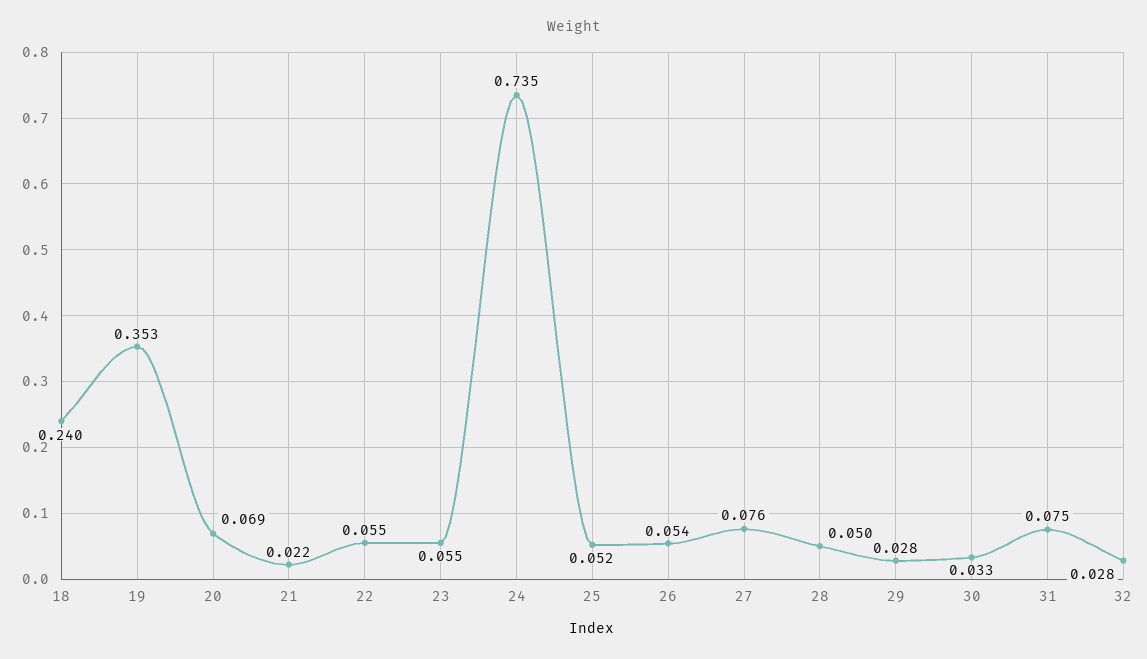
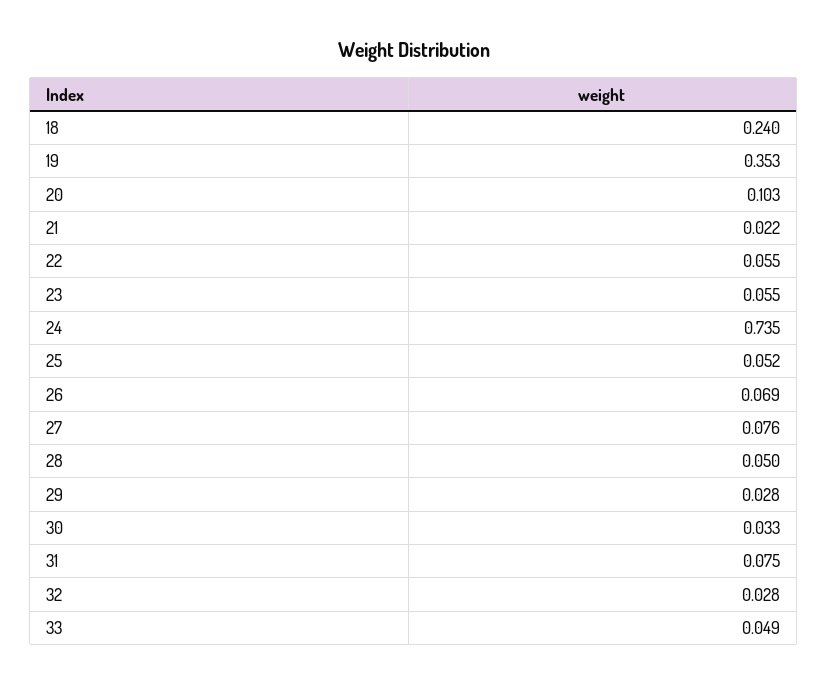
20: 0.069 -> 0.103
26: 0.054 -> 0.069
33: none -> 0.049

